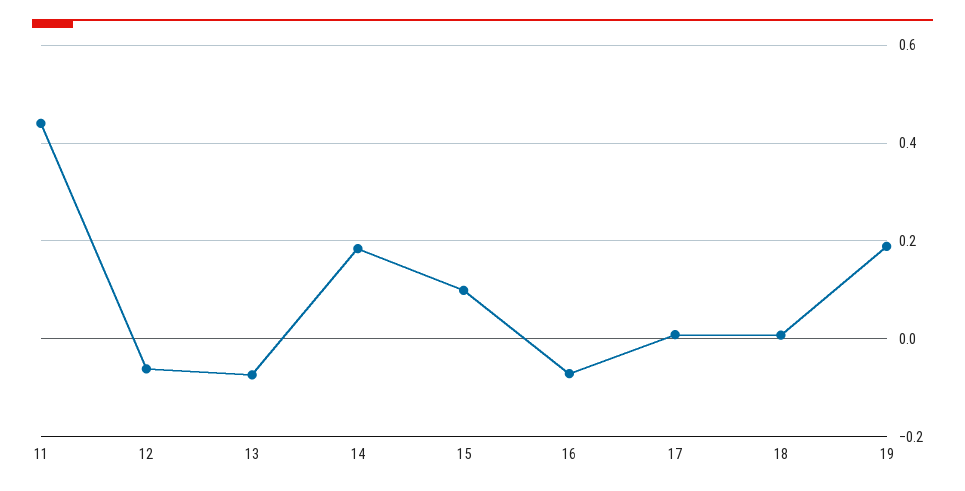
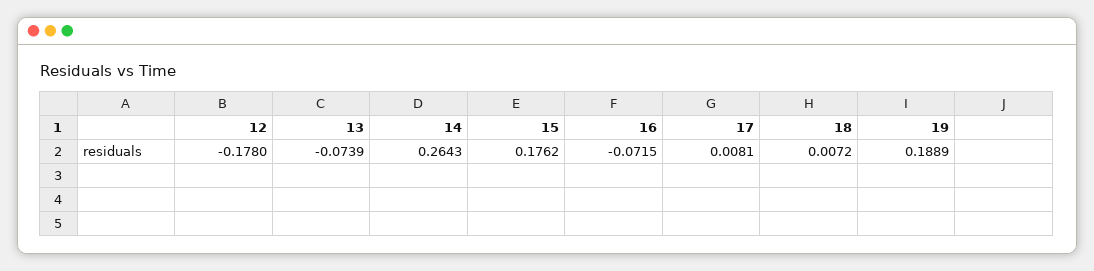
11: 0.44 -> none
12: -0.06 -> -0.178
14: 0.18 -> 0.2643
15: 0.1 -> 0.1762

